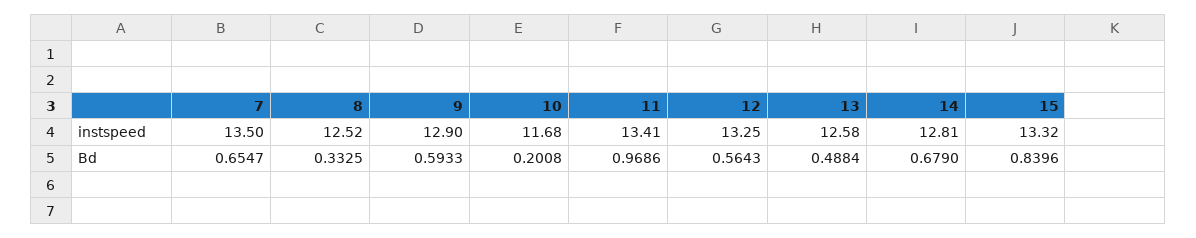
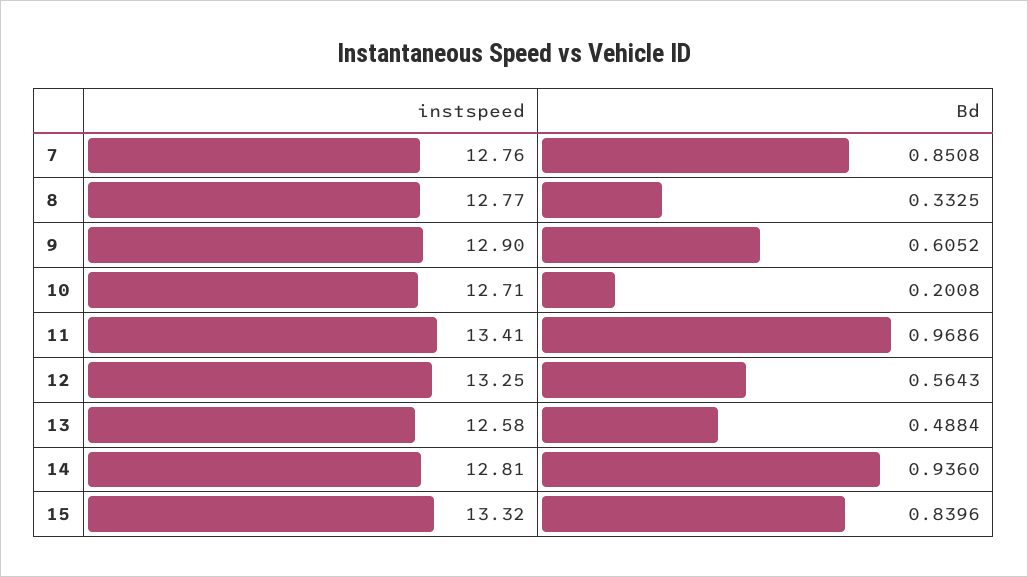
7, instspeed: 13.5 -> 12.76
8, instspeed: 12.52 -> 12.77
10, instspeed: 11.68 -> 12.71
7, Bd: 0.6547 -> 0.8508
9, Bd: 0.5933 -> 0.6052
14, Bd: 0.679 -> 0.936

